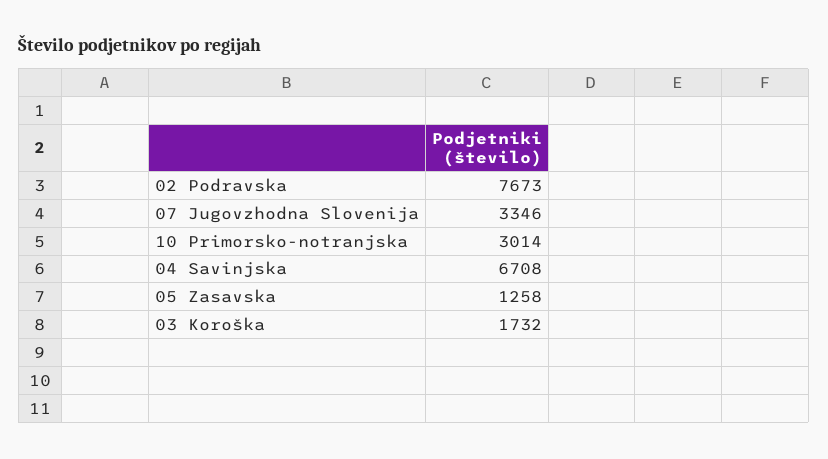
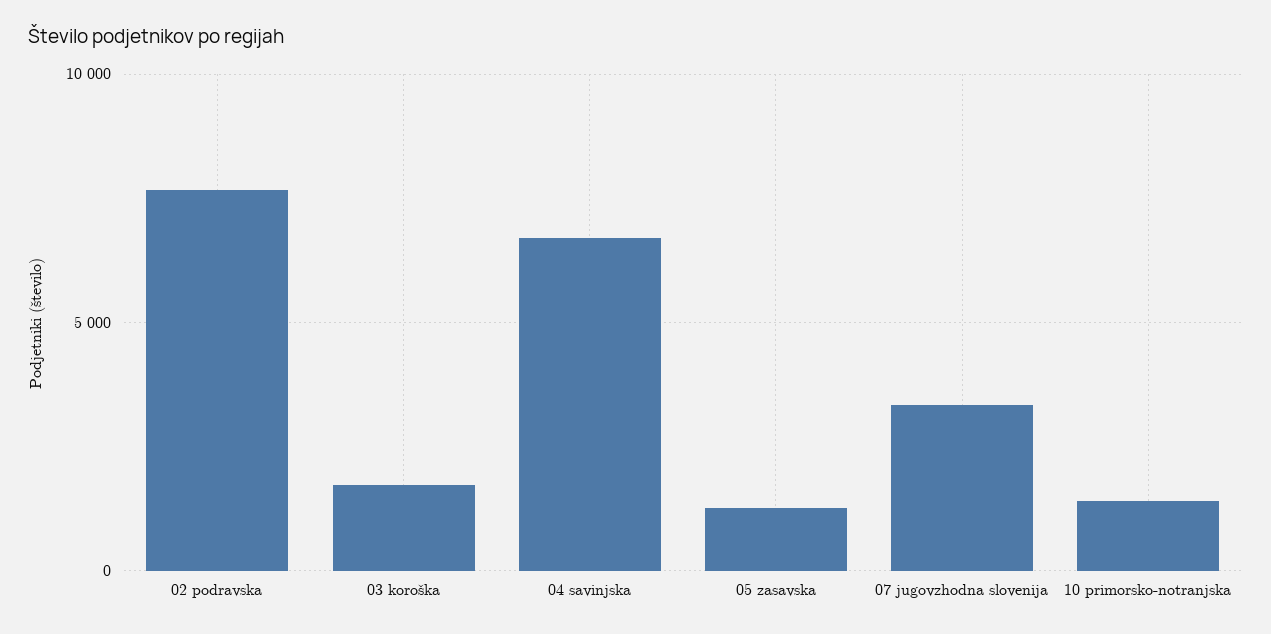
10 Primorsko-notranjska: 3014 -> 1500

